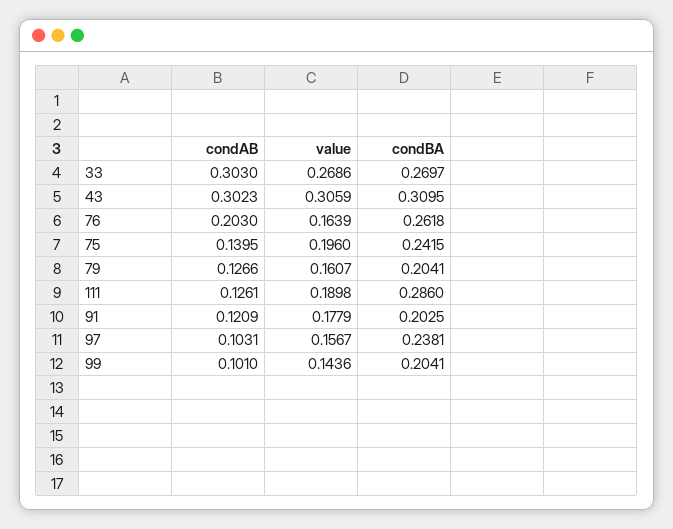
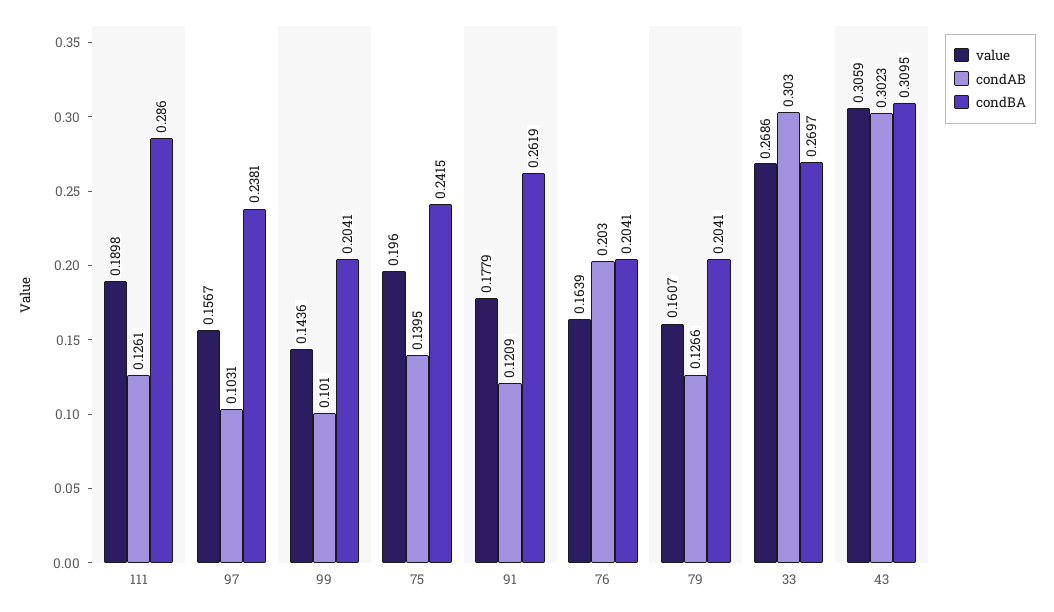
condBA, 76: 0.2618 -> 0.2041
condBA, 91: 0.2025 -> 0.2619

